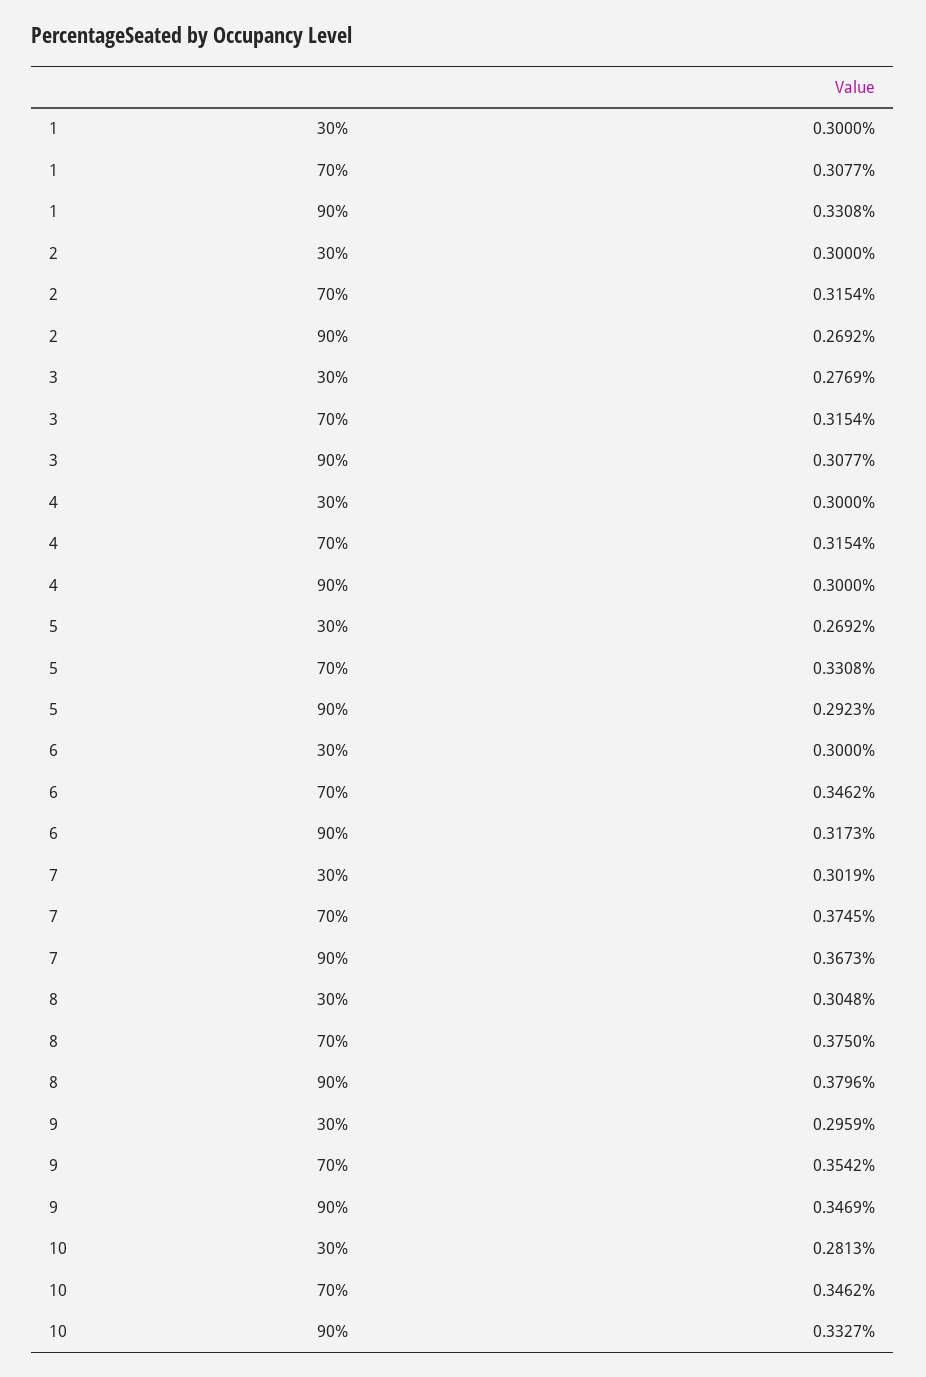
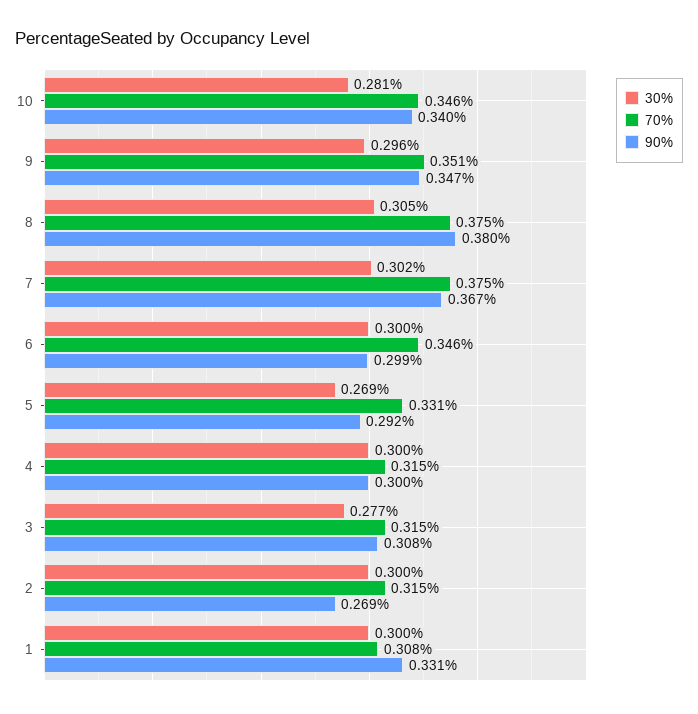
90%, 6: 0.3173 -> 0.299
70%, 9: 0.3542 -> 0.351
90%, 10: 0.3327 -> 0.34

